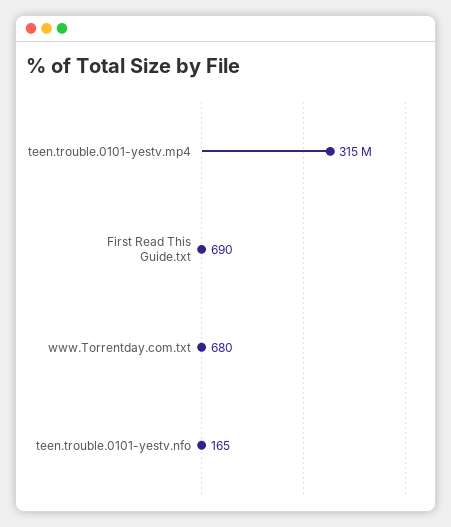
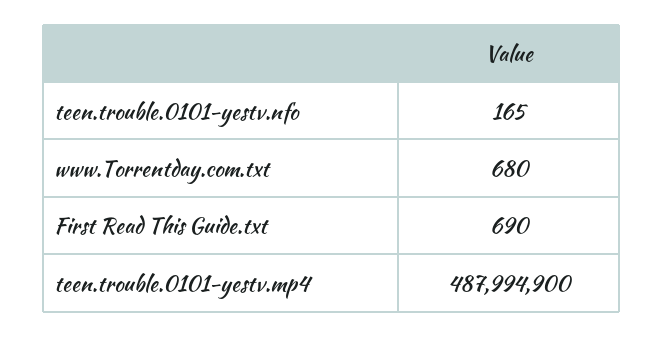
teen.trouble.0101-yestv.mp4: 315000000 -> 487994900

